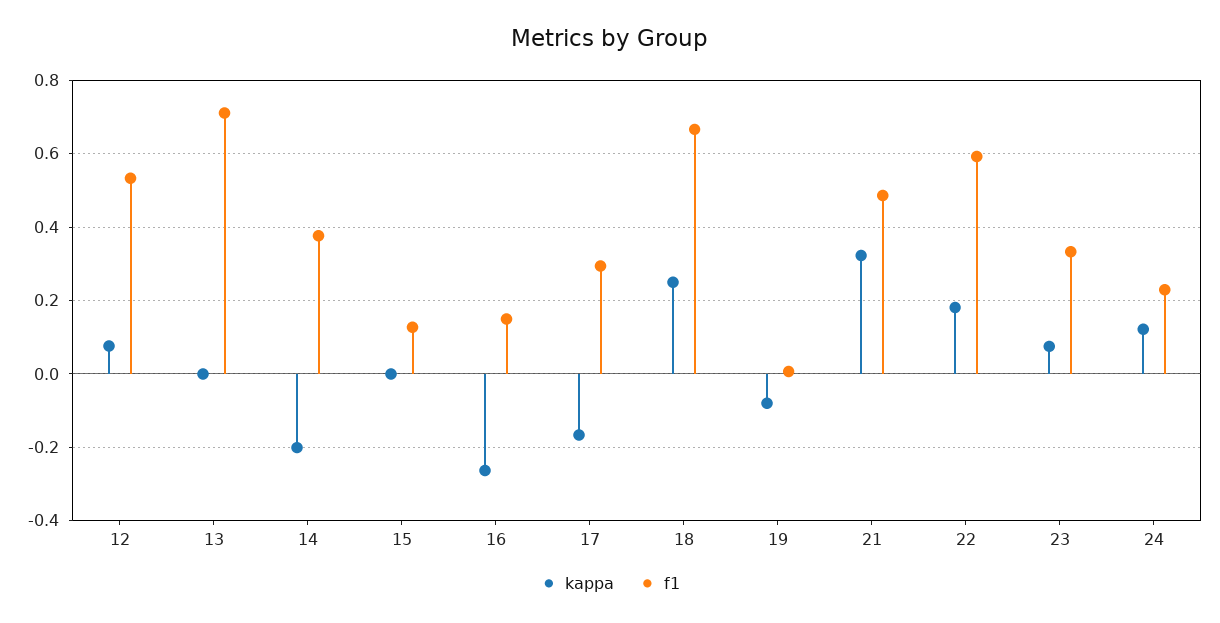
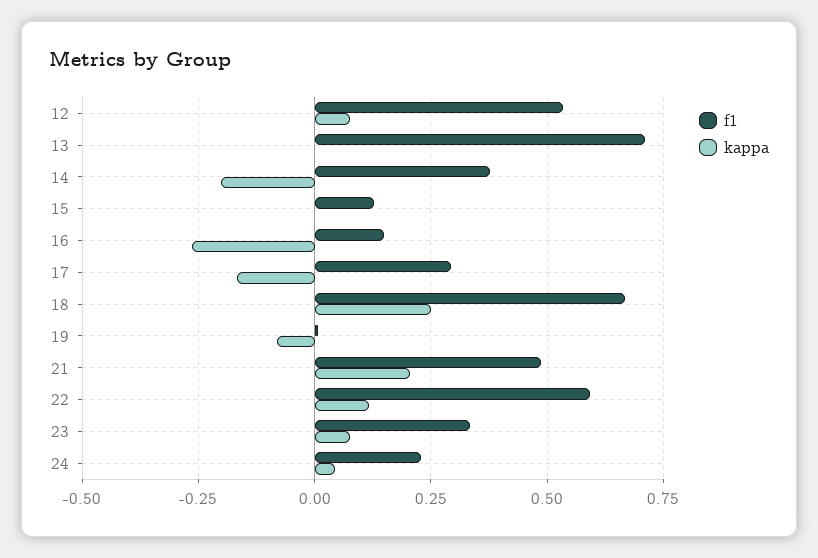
kappa, 21: 0.32 -> 0.2
kappa, 22: 0.18 -> 0.125
kappa, 24: 0.12 -> 0.05

